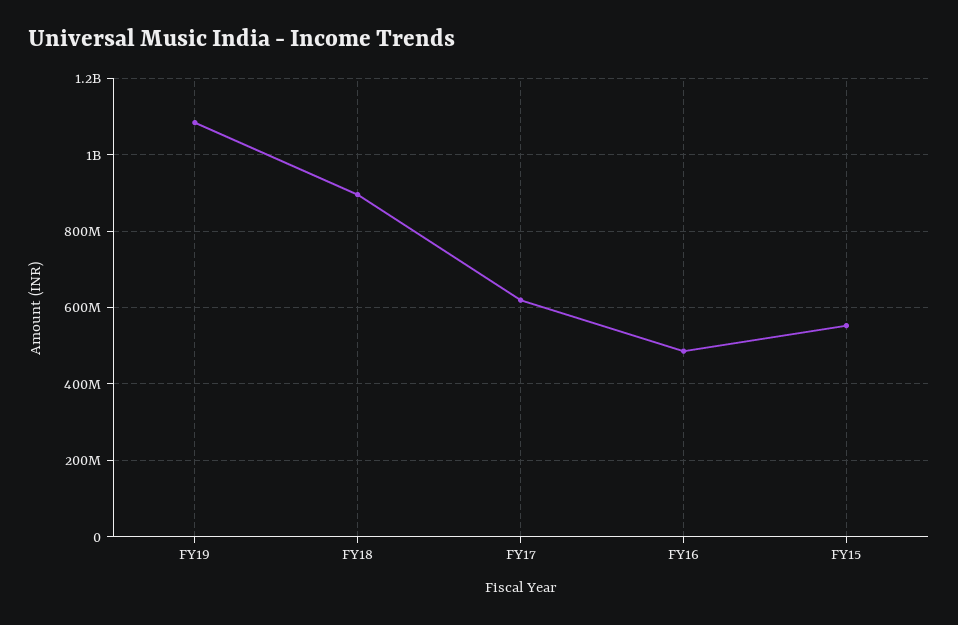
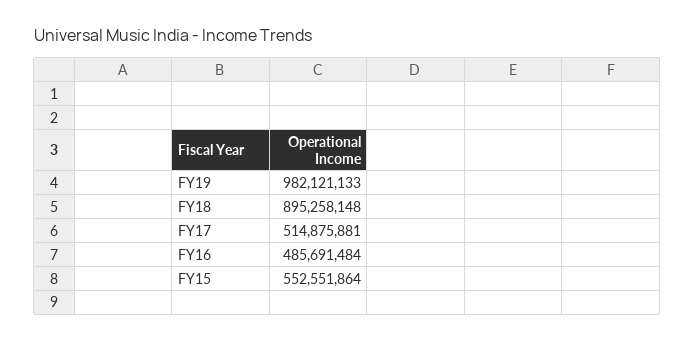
FY19: 1080000000 -> 982121133
FY17: 620000000 -> 514875881

